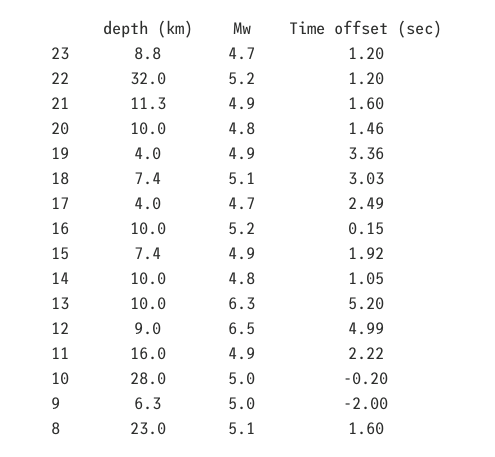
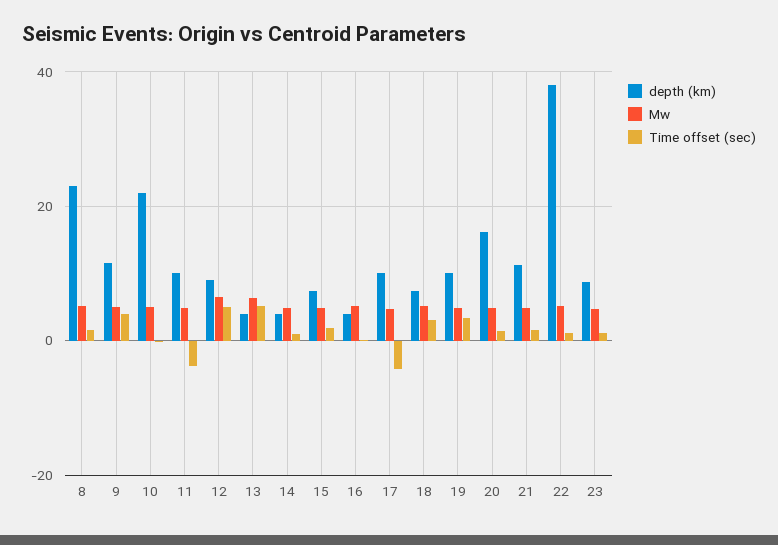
depth (km), 22: 32 -> 38
depth (km), 20: 10 -> 16
depth (km), 19: 4 -> 10
depth (km), 17: 4 -> 10
Time offset (sec), 17: 2.49 -> -4
depth (km), 16: 10 -> 4
depth (km), 14: 10 -> 4
depth (km), 13: 10 -> 4
depth (km), 11: 16 -> 10
Time offset (sec), 11: 2.22 -> -4
depth (km), 10: 28 -> 22
depth (km), 9: 6.3 -> 12
Time offset (sec), 9: -2 -> 4

